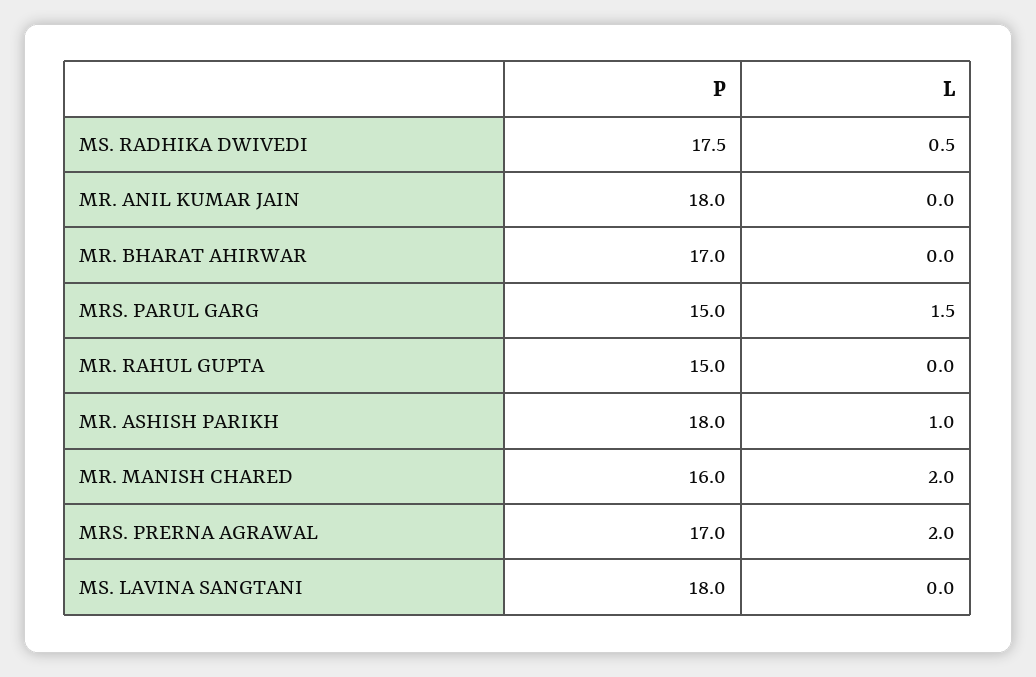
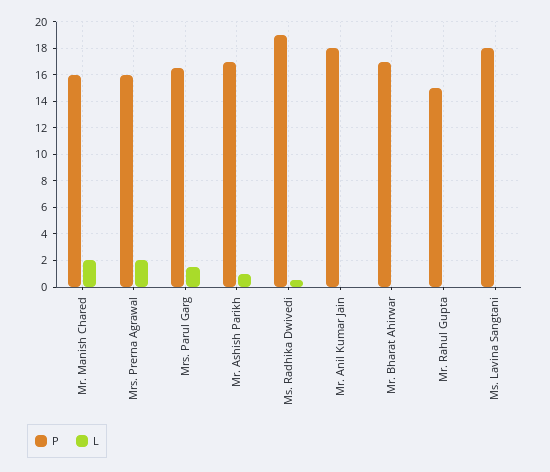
P, MS. RADHIKA DWIVEDI: 17.5 -> 19
P, MRS. PARUL GARG: 15 -> 16.5
P, MR. ASHISH PARIKH: 18 -> 17
P, MRS. PRERNA AGRAWAL: 17 -> 16

